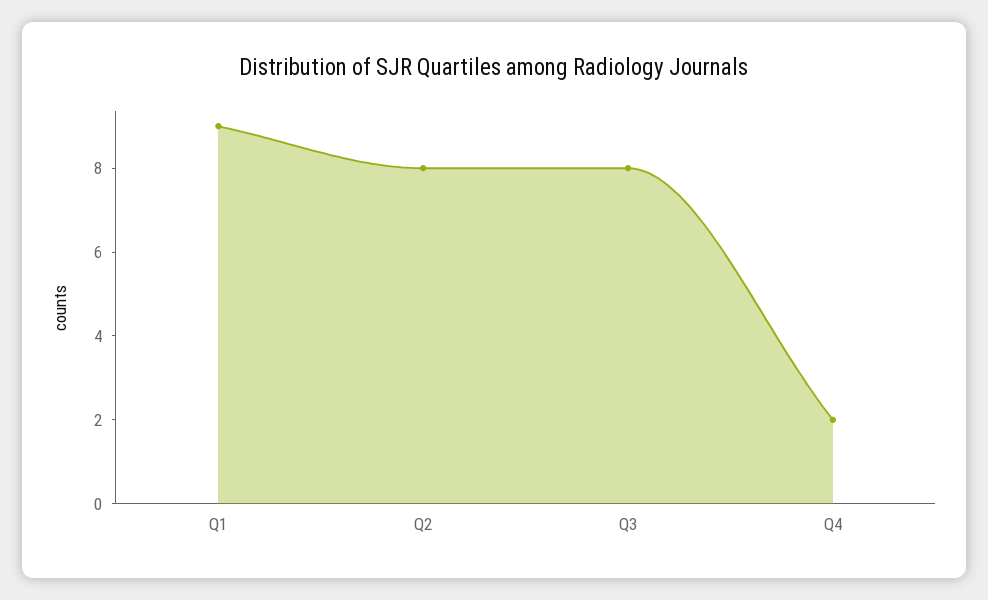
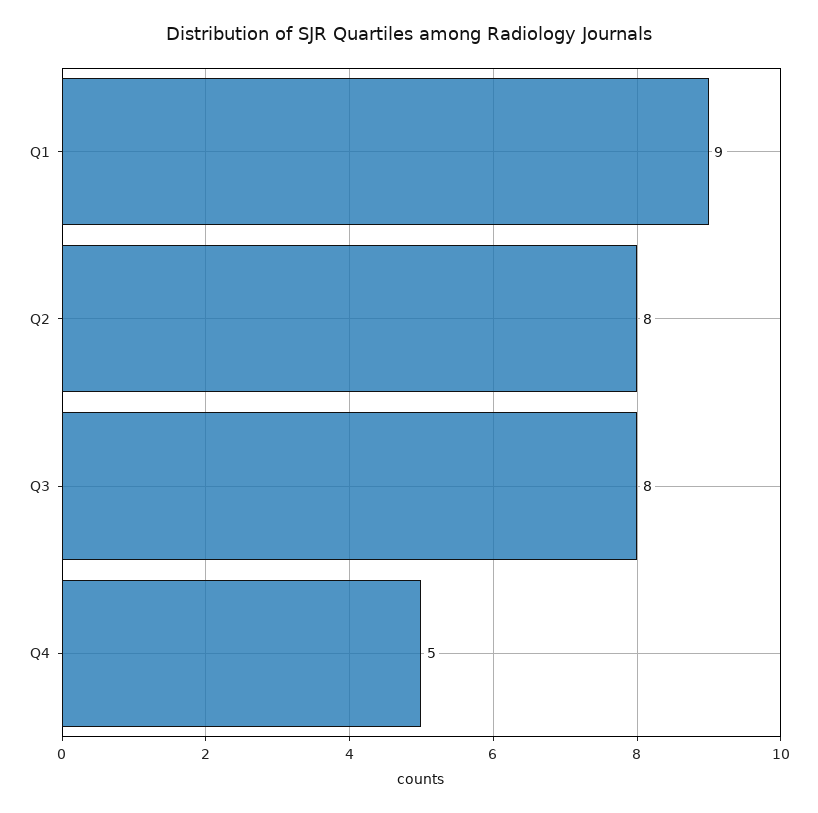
Q4: 2 -> 5

